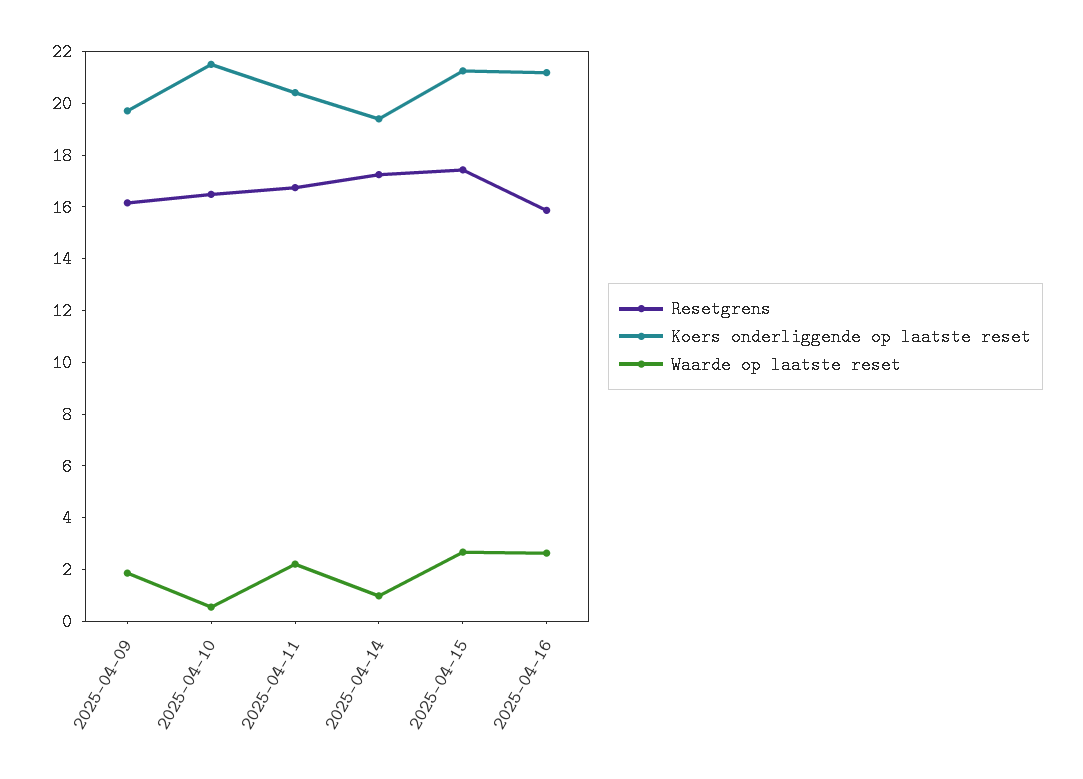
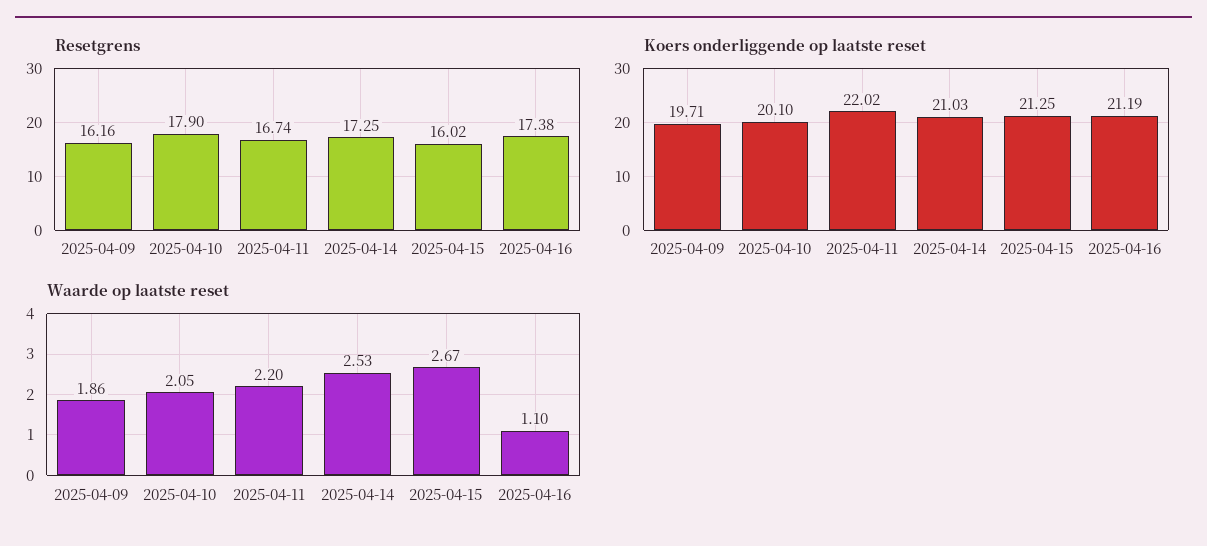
Resetgrens, 2025-04-10: 16.5 -> 17.9
Koers onderliggende op laatste reset, 2025-04-10: 21.5 -> 20.1
Waarde op laatste reset, 2025-04-10: 0.5 -> 2.05
Koers onderliggende op laatste reset, 2025-04-11: 20.5 -> 22.02
Koers onderliggende op laatste reset, 2025-04-14: 19.5 -> 21.03
Waarde op laatste reset, 2025-04-14: 1 -> 2.53
Resetgrens, 2025-04-15: 17.5 -> 16.02
Resetgrens, 2025-04-16: 16 -> 17.38
Waarde op laatste reset, 2025-04-16: 2.5 -> 1.1

